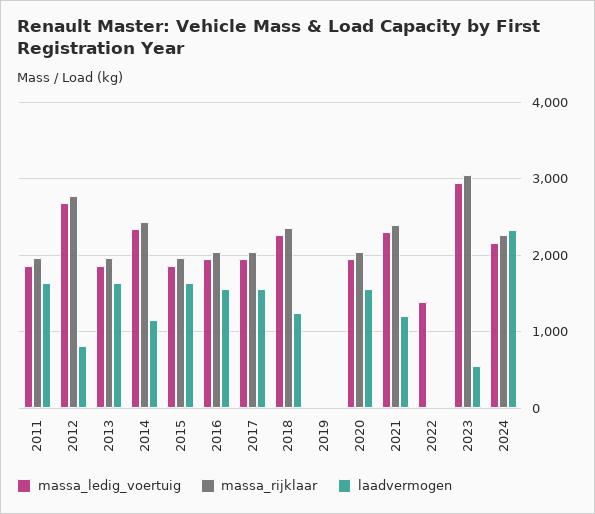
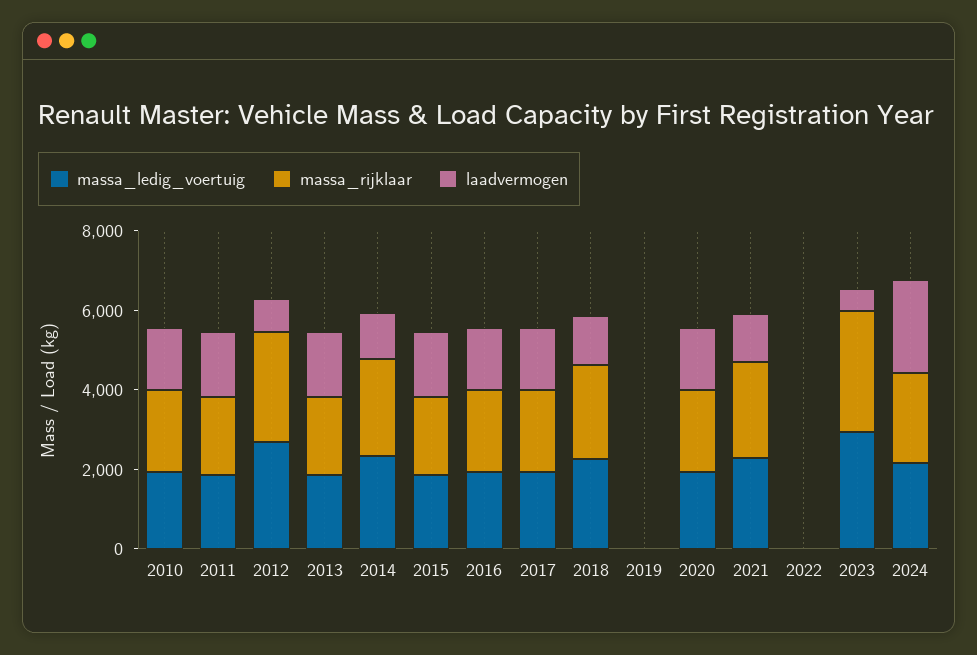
massa_ledig_voertuig, 2022: 1400 -> 0
massa_ledig_voertuig, 2010: none -> 2000
massa_rijklaar, 2010: none -> 2000
laadvermogen, 2010: none -> 1500

